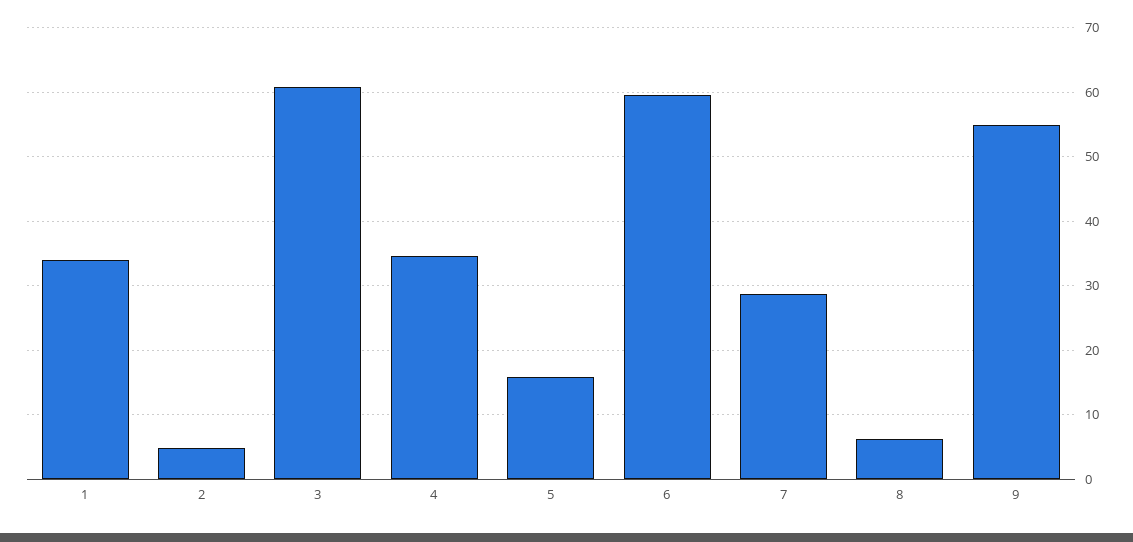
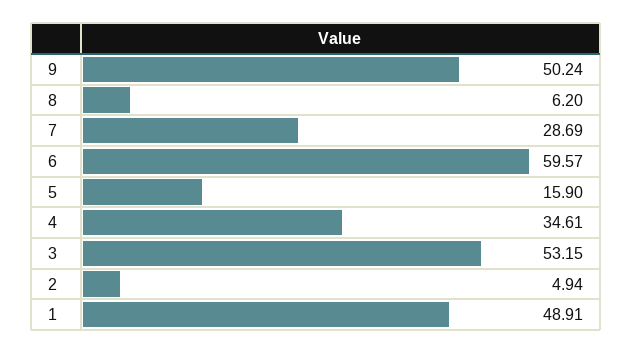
1: 34 -> 48.91
3: 61 -> 53.15
9: 55 -> 50.24

